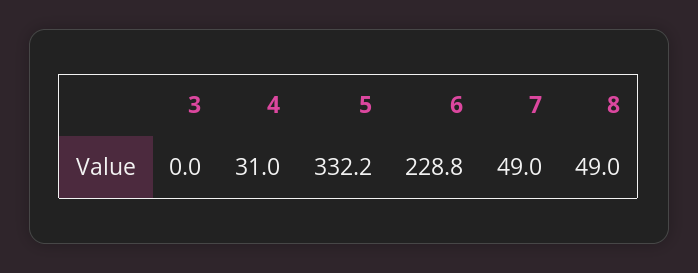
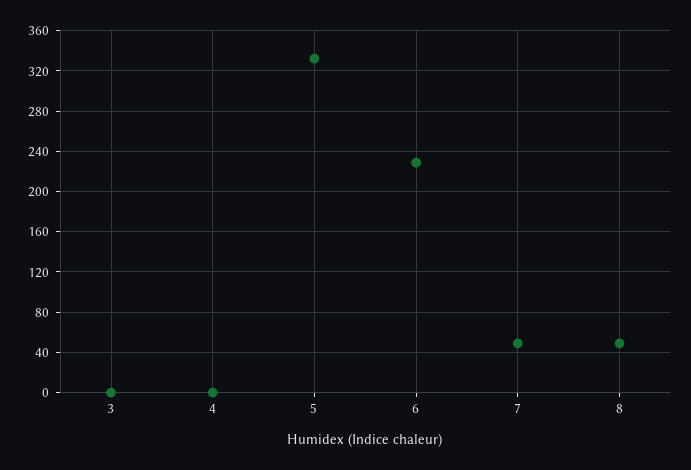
4: 31 -> 0

